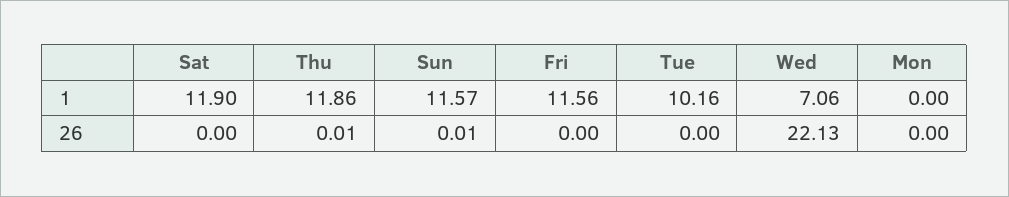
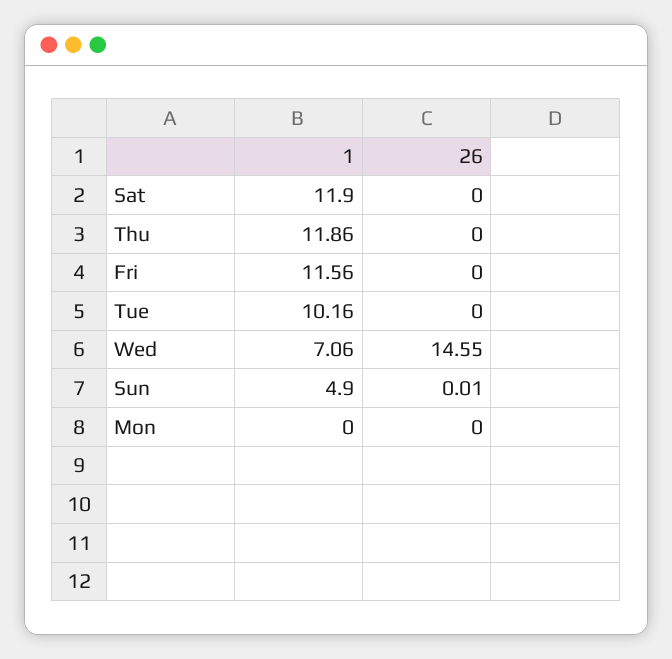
Sun, 1: 11.57 -> 4.9
Thu, 26: 0.01 -> 0
Wed, 26: 22.13 -> 14.55

